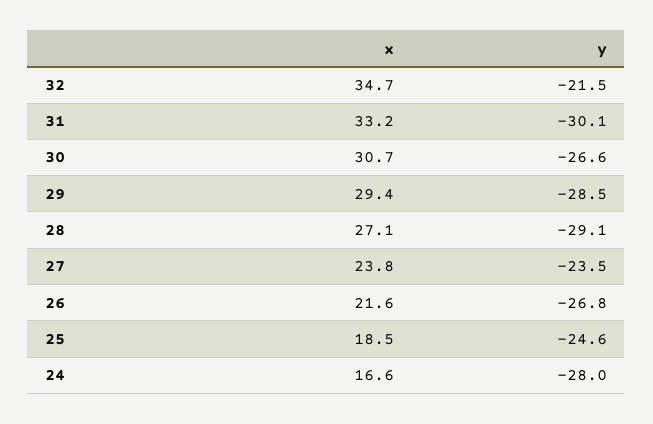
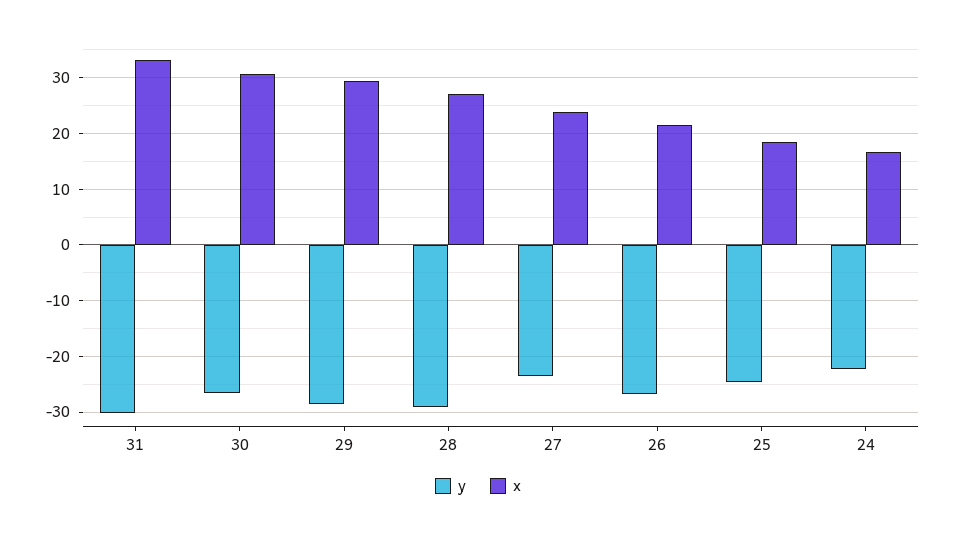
x, 32: 34.7 -> none
y, 32: -21.5 -> none
y, 24: -28 -> -22

